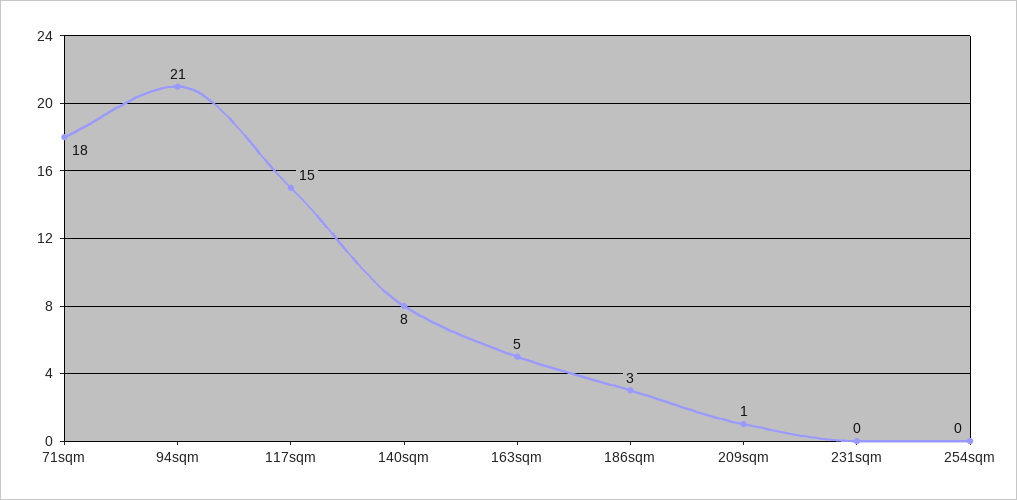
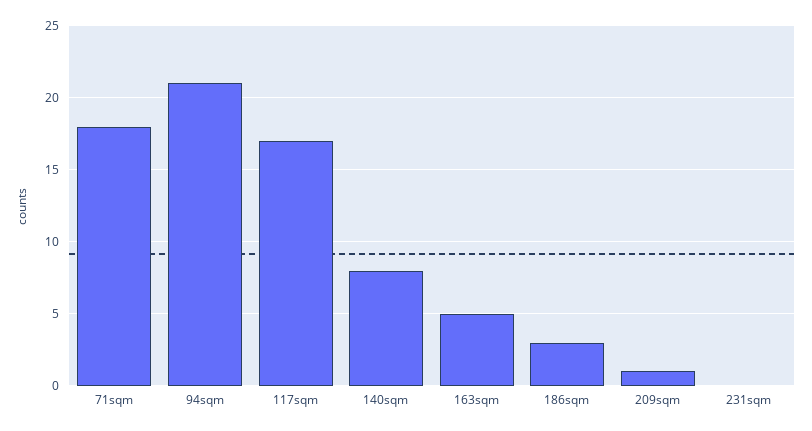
117sqm: 15 -> 17
254sqm: 0 -> none

